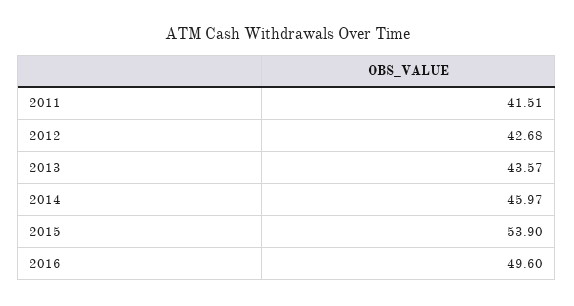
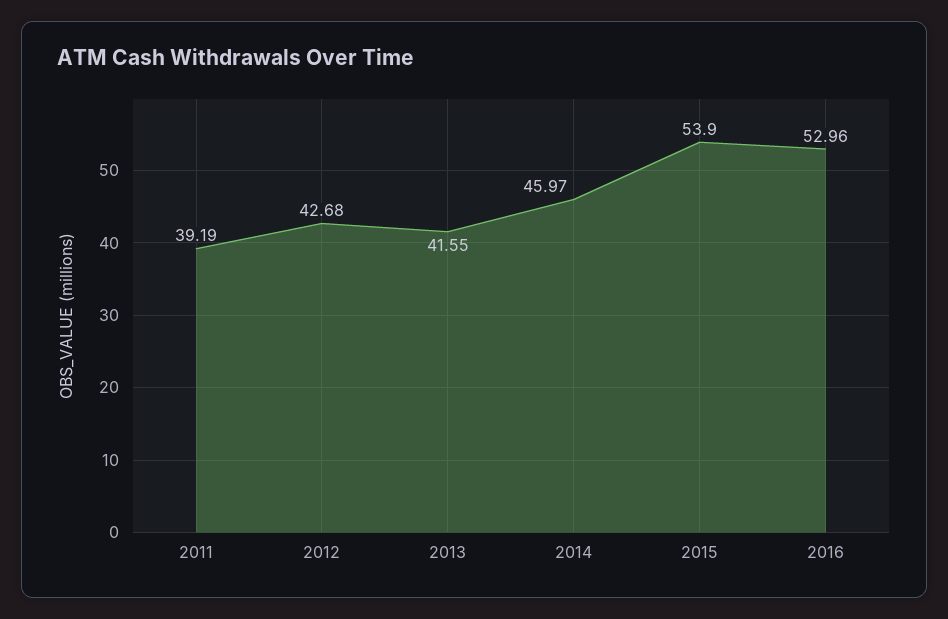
2011: 41.51 -> 39.19
2013: 43.57 -> 41.55
2016: 49.6 -> 52.96

